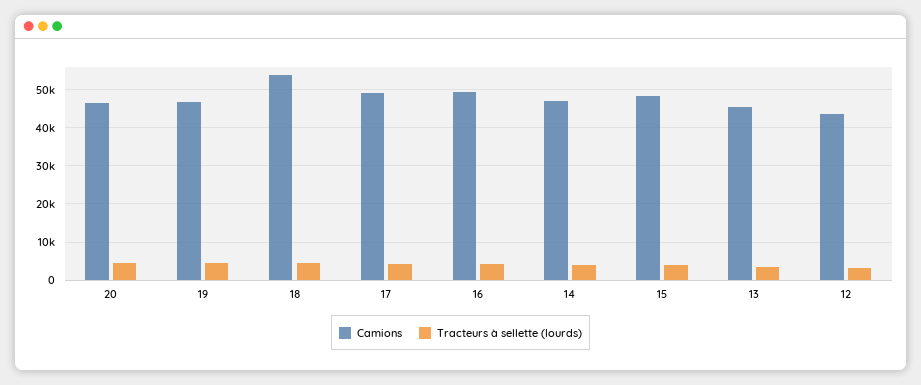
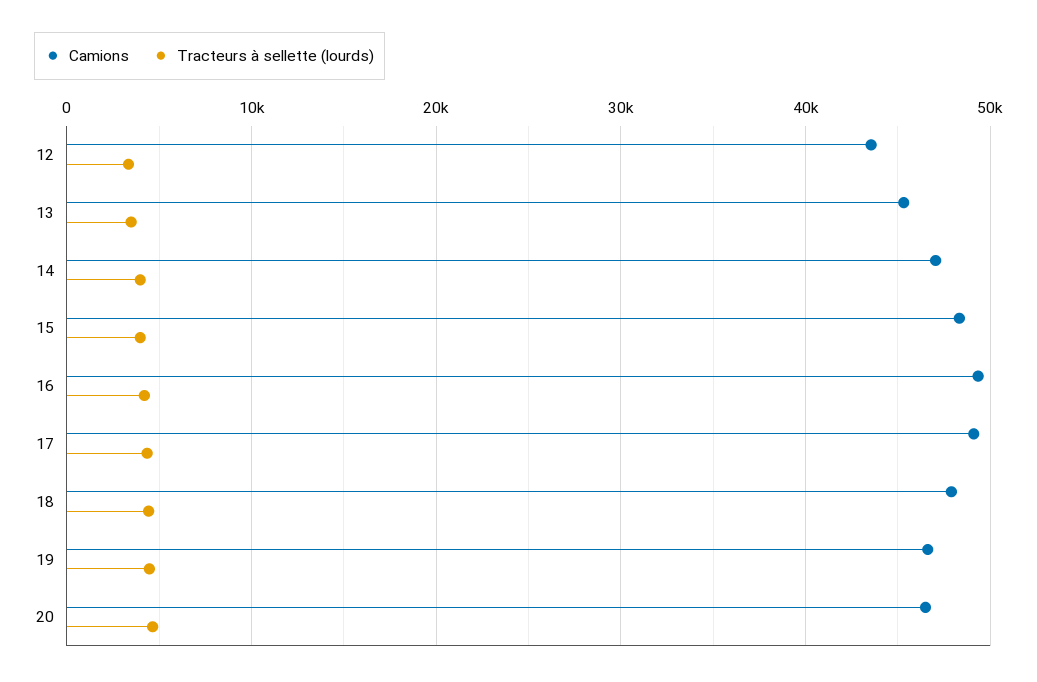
Camions, 18: 54000 -> 48000

